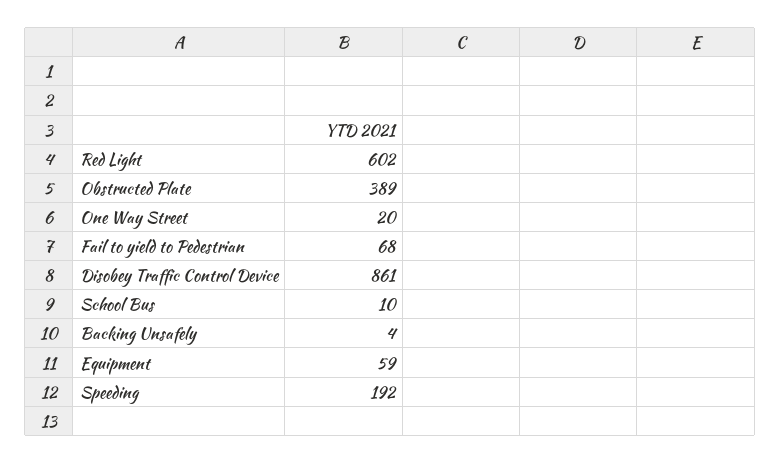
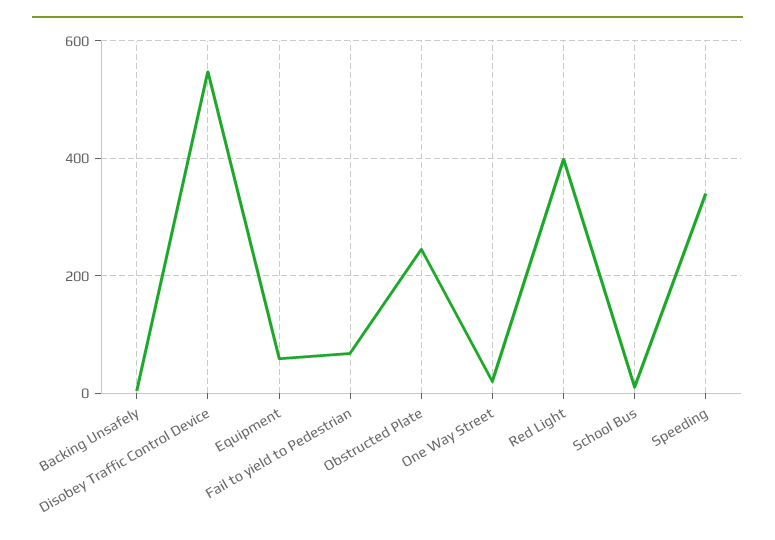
Red Light: 602 -> 400
Obstructed Plate: 389 -> 240
Disobey Traffic Control Device: 861 -> 540
Speeding: 192 -> 340

